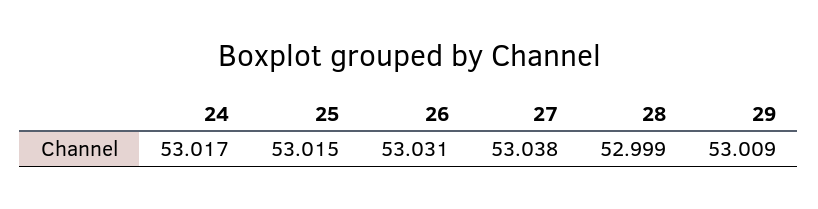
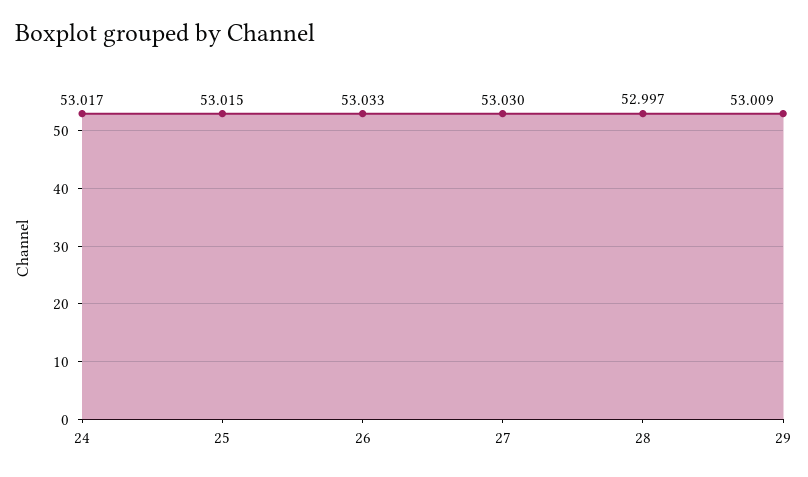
26: 53.031 -> 53.033
27: 53.038 -> 53.03
28: 52.999 -> 52.997

